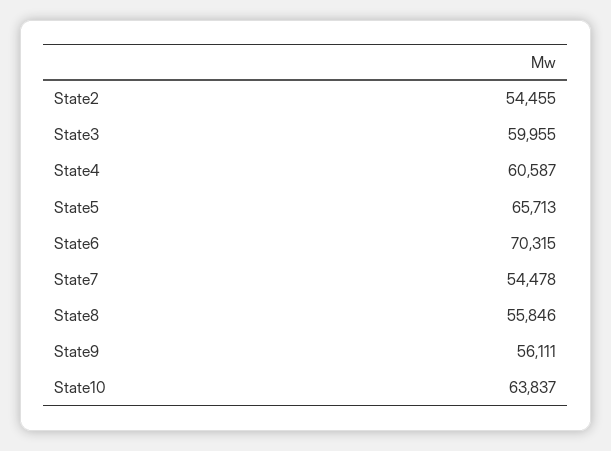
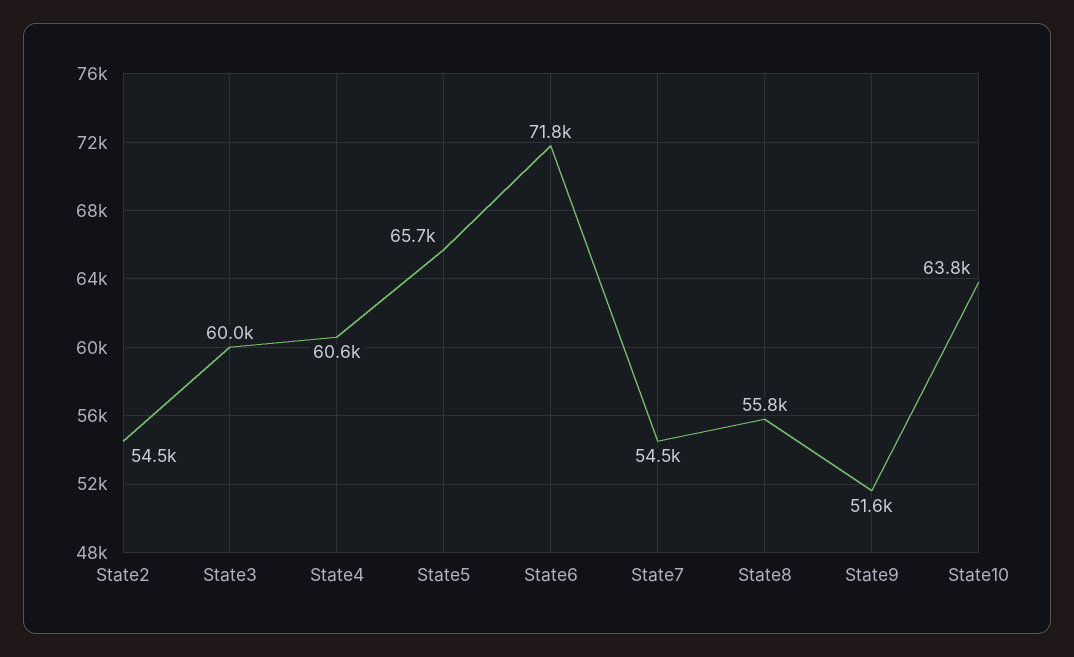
State6: 70315 -> 71800
State9: 56111 -> 51600

